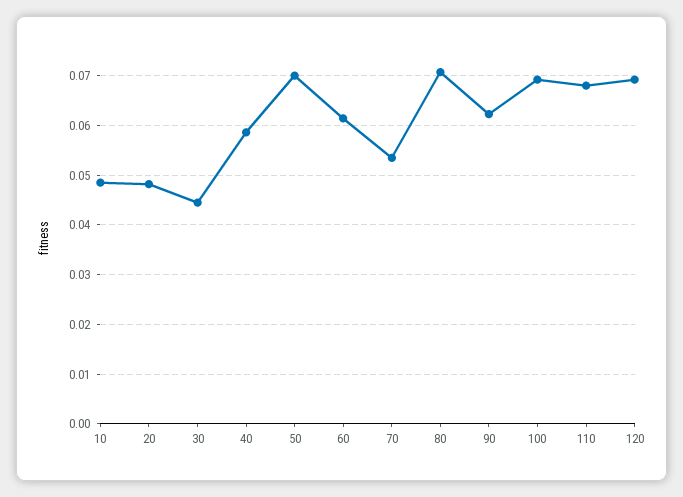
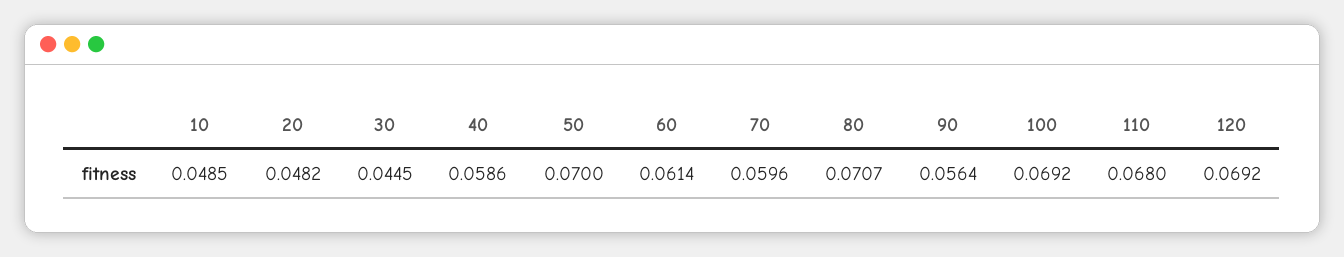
70: 0.054 -> 0.0596
90: 0.062 -> 0.0564

